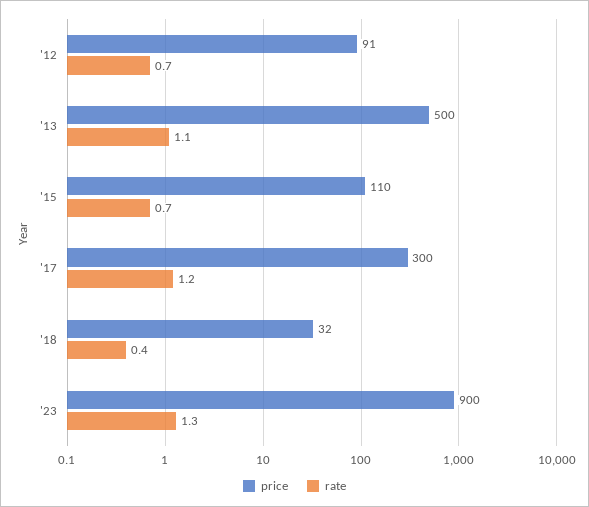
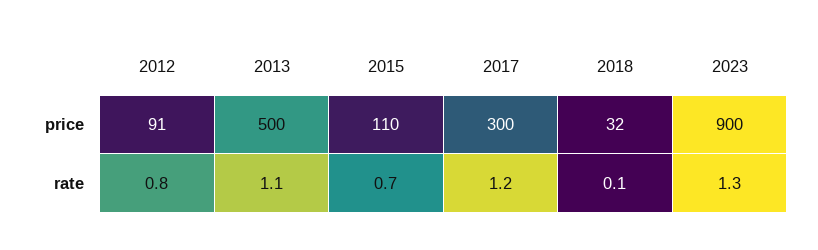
rate, '12: 0.7 -> 0.8
rate, '18: 0.4 -> 0.1

